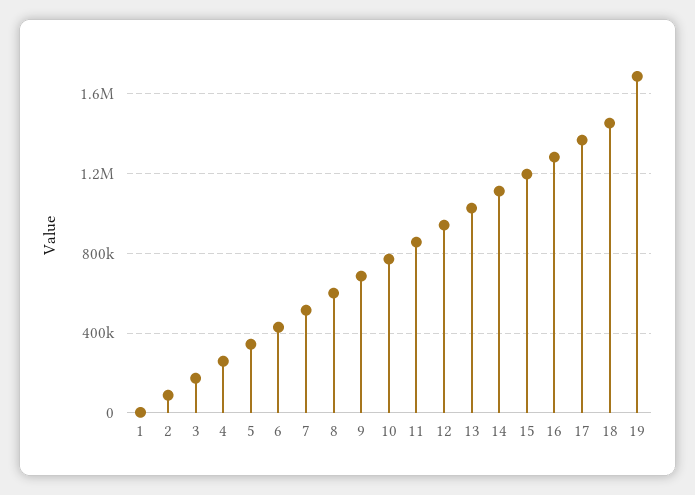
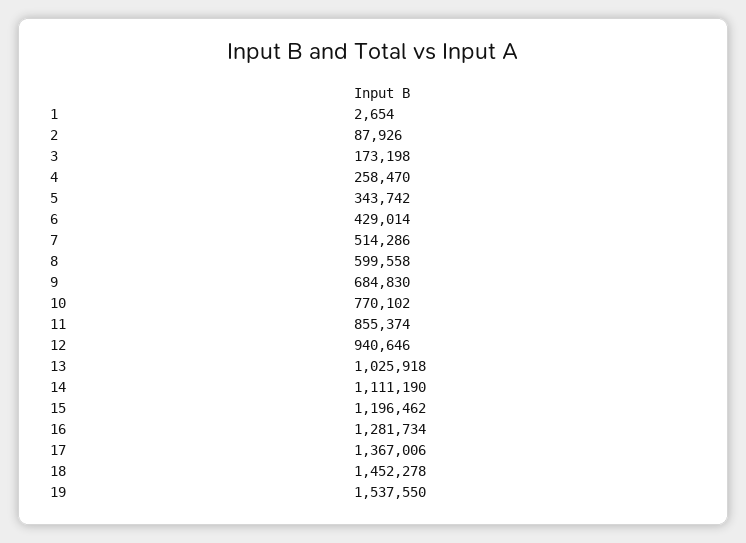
19: 1700000 -> 1537550

